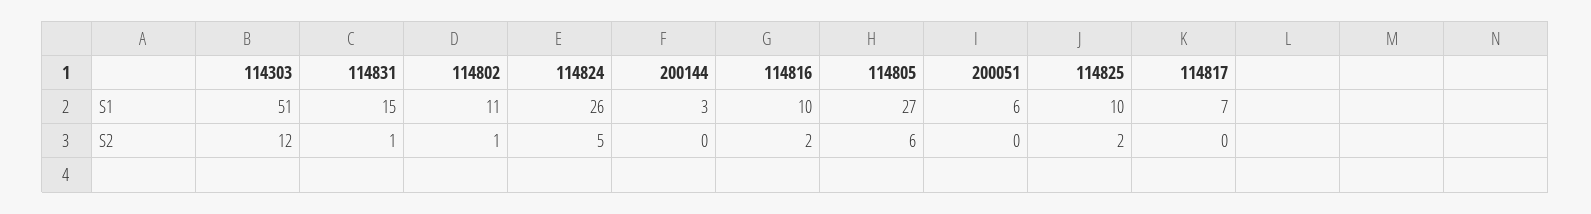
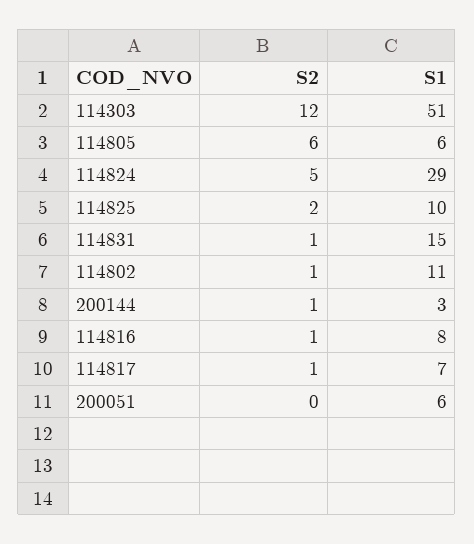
114824, S1: 26 -> 29
114816, S1: 10 -> 8
114805, S1: 27 -> 6
200144, S2: 0 -> 1
114816, S2: 2 -> 1
114817, S2: 0 -> 1

